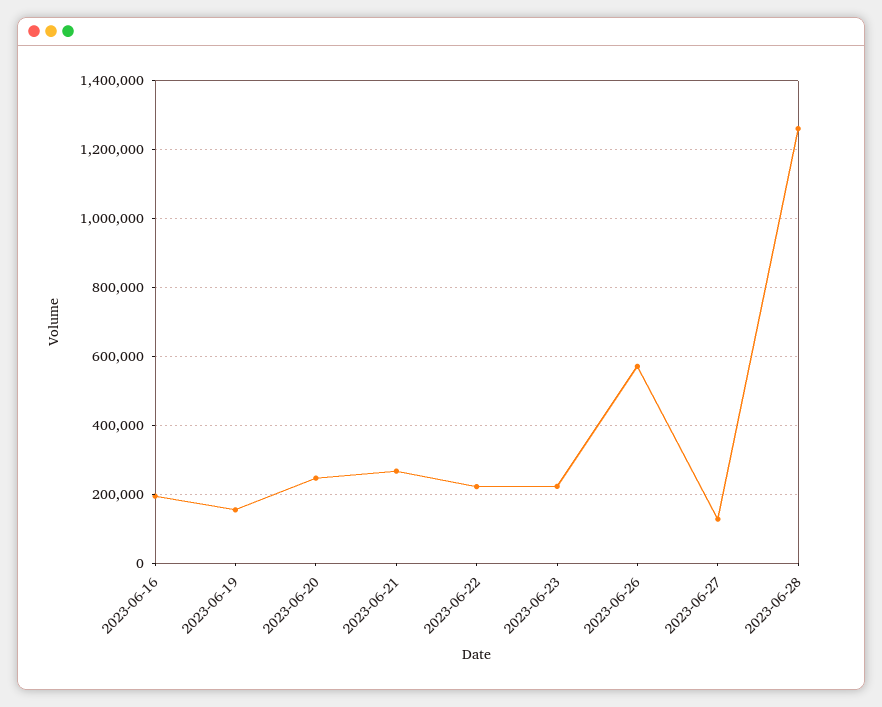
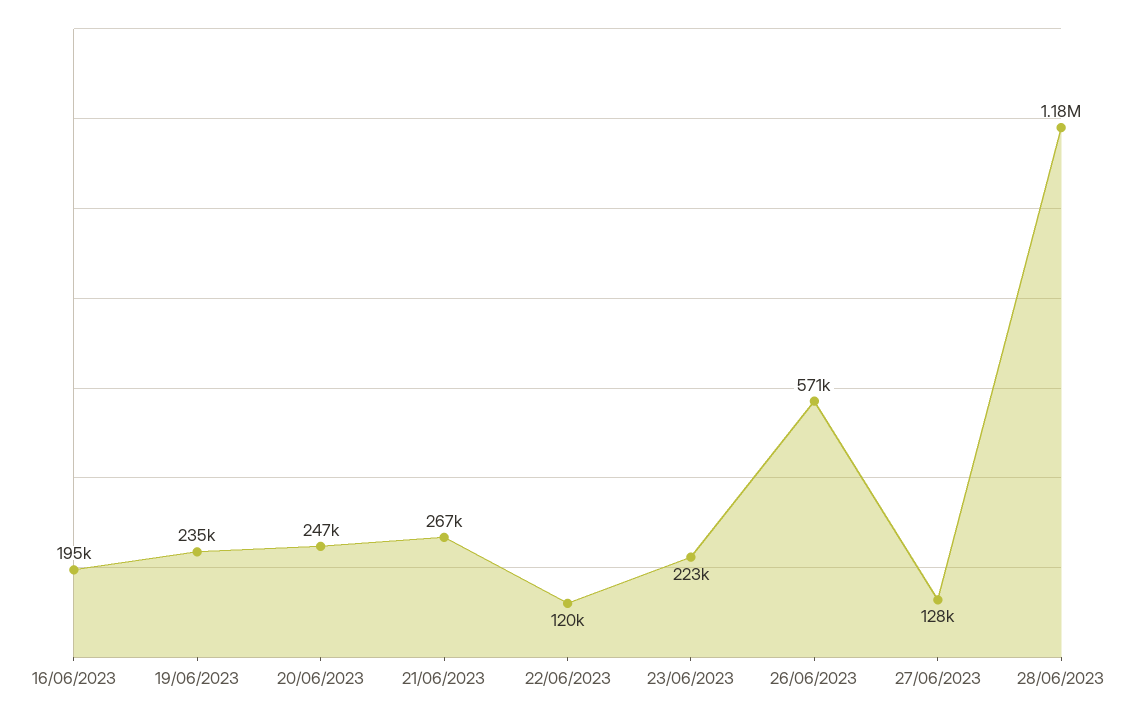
2023-06-19: 160000 -> 235000
2023-06-22: 220000 -> 120000
2023-06-28: 1260000 -> 1180000

